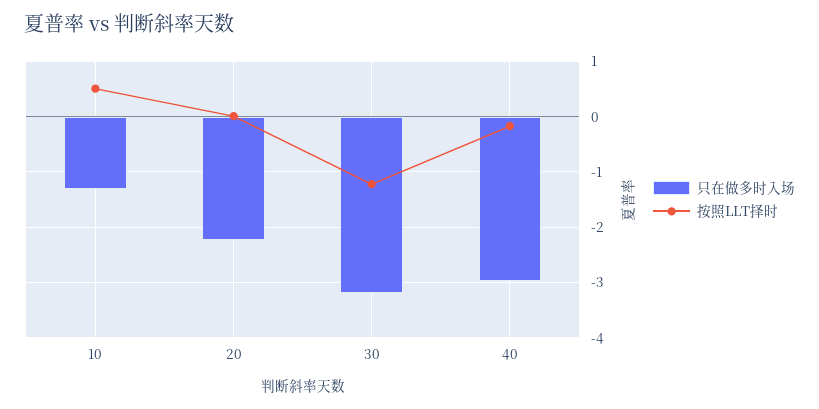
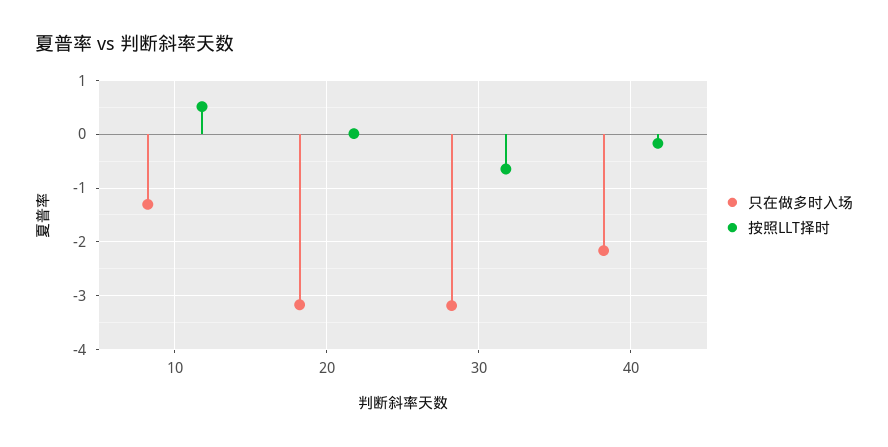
只在做多时入场, 20: -2.2 -> -3.2
按照LLT择时, 30: -1.2 -> -0.6
只在做多时入场, 40: -3 -> -2.2

